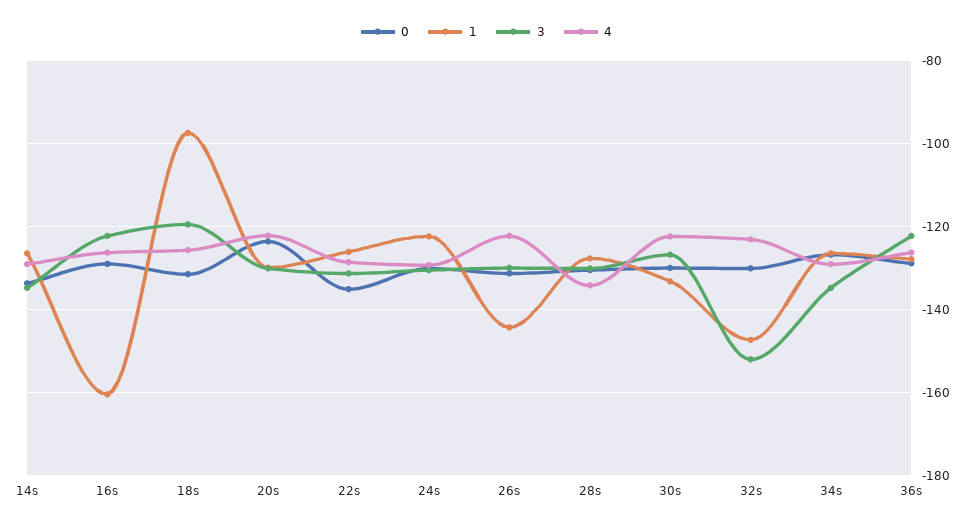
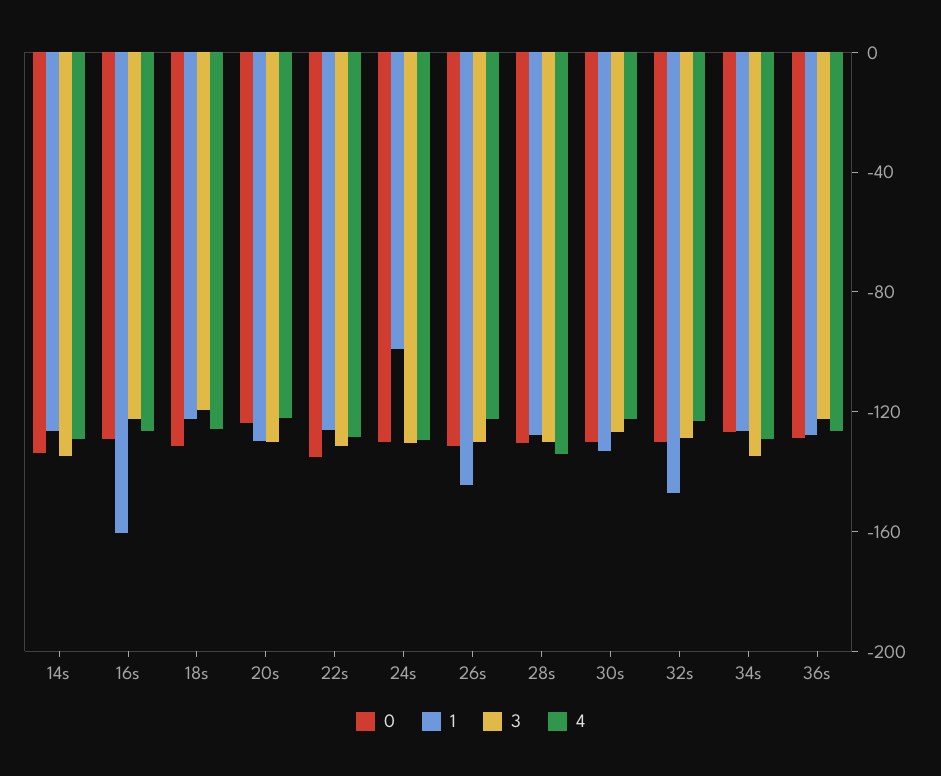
1, 18s: -98 -> -120
1, 24s: -122 -> -100
3, 32s: -152 -> -130

